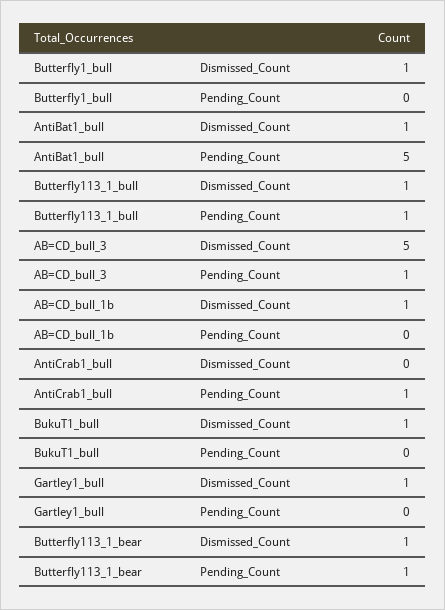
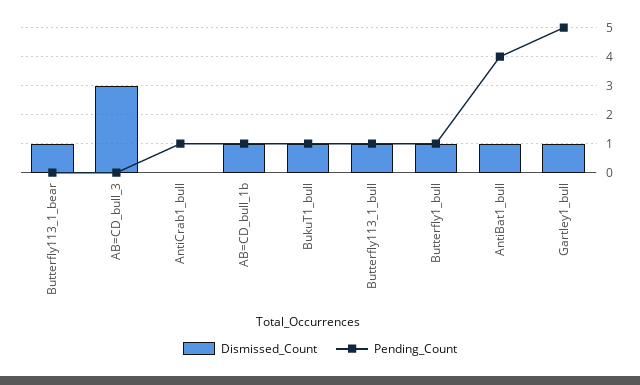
Pending_Count, Butterfly1_bull: 0 -> 1
Pending_Count, AntiBat1_bull: 5 -> 4
Dismissed_Count, AB=CD_bull_3: 5 -> 3
Pending_Count, AB=CD_bull_3: 1 -> 0
Pending_Count, AB=CD_bull_1b: 0 -> 1
Pending_Count, BukuT1_bull: 0 -> 1
Pending_Count, Gartley1_bull: 0 -> 5
Pending_Count, Butterfly113_1_bear: 1 -> 0

